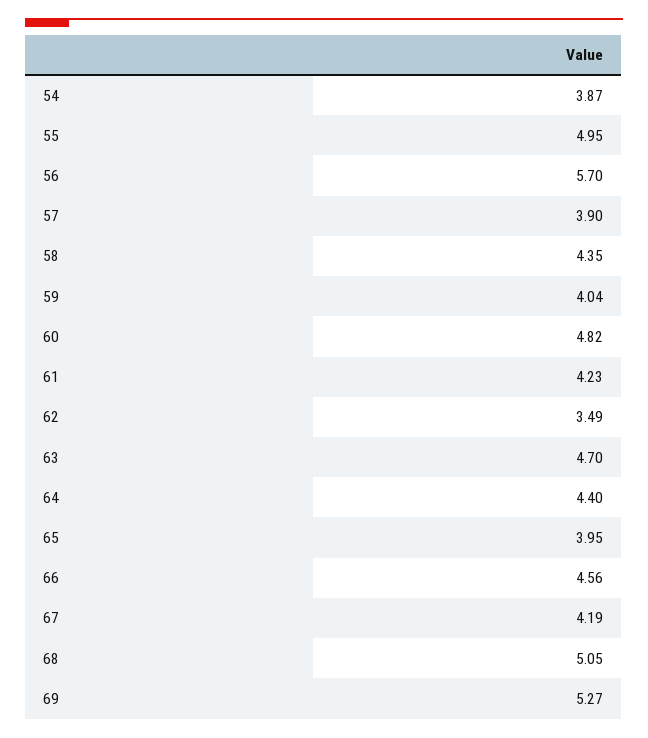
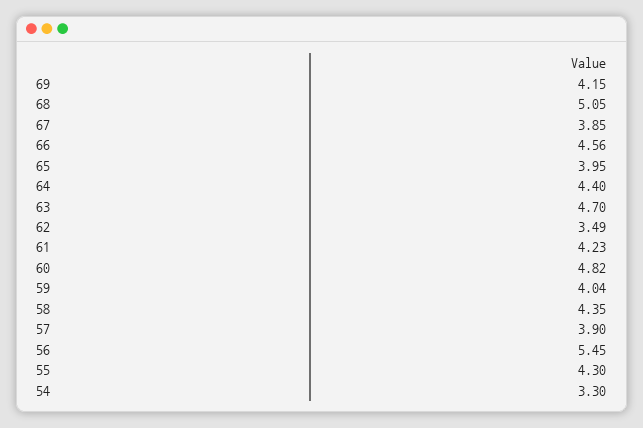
54: 3.87 -> 3.3
55: 4.95 -> 4.3
56: 5.7 -> 5.45
67: 4.19 -> 3.85
69: 5.27 -> 4.15

